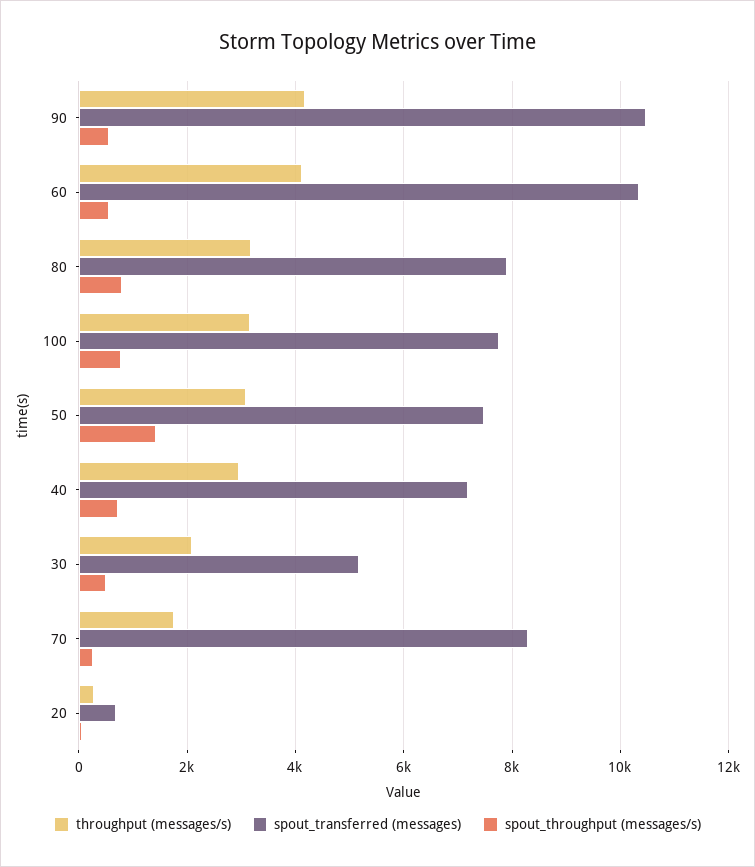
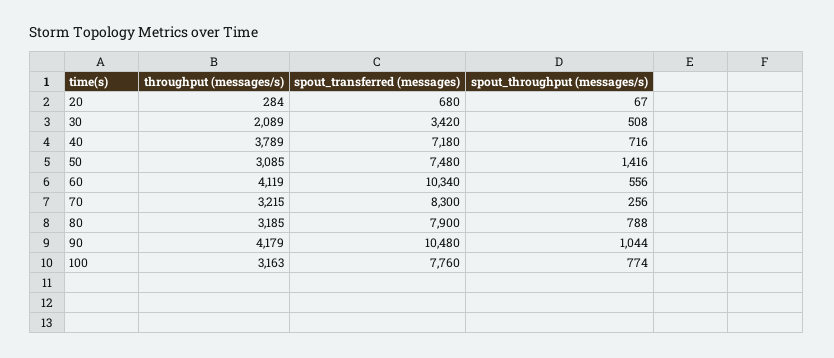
spout_throughput (messages/s), 90: 600 -> 1044
throughput (messages/s), 40: 3000 -> 3789
spout_transferred (messages), 30: 5200 -> 3420
throughput (messages/s), 70: 1800 -> 3215

